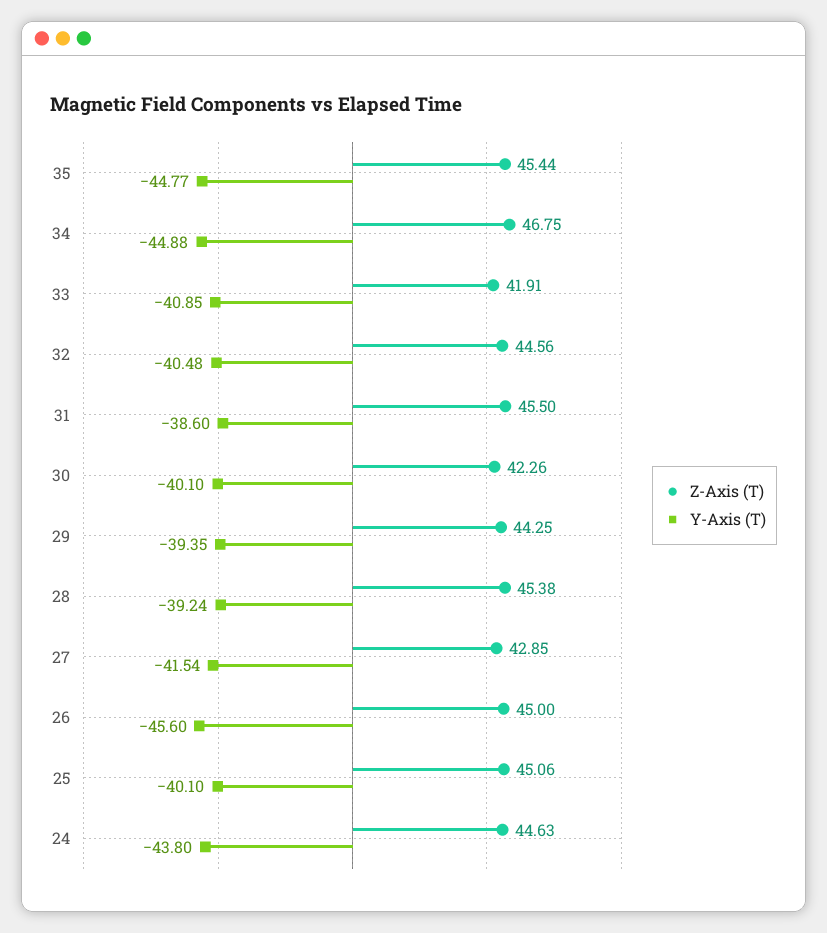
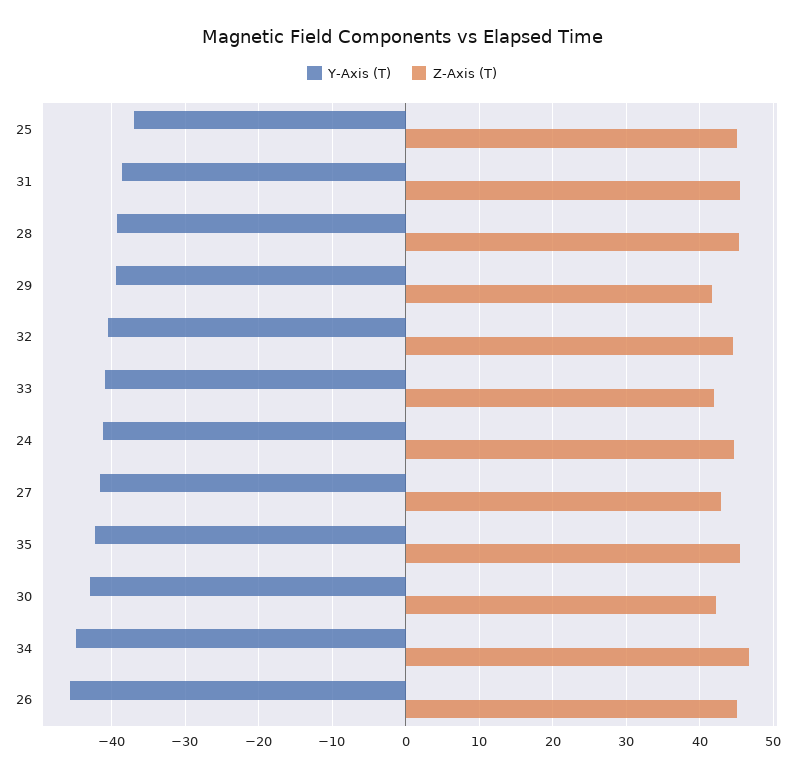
Y-Axis (T), 35: -44.77 -> -42
Y-Axis (T), 30: -40.1 -> -43
Z-Axis (T), 29: 44.25 -> 42
Y-Axis (T), 25: -40.1 -> -37
Y-Axis (T), 24: -43.8 -> -41

